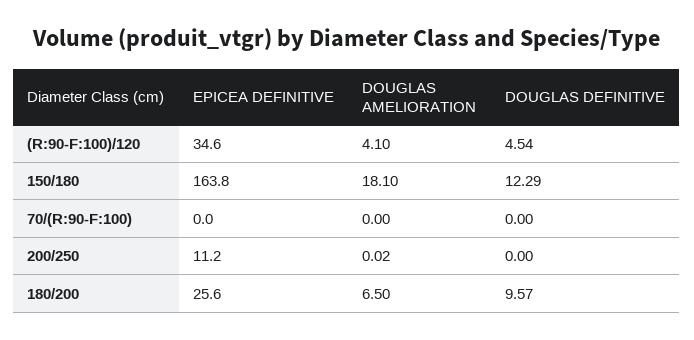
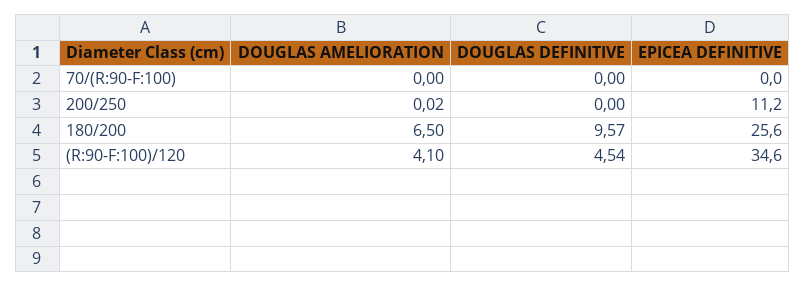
EPICEA DEFINITIVE, 150/180: 163.8 -> none
DOUGLAS AMELIORATION, 150/180: 18.1 -> none
DOUGLAS DEFINITIVE, 150/180: 12.29 -> none

